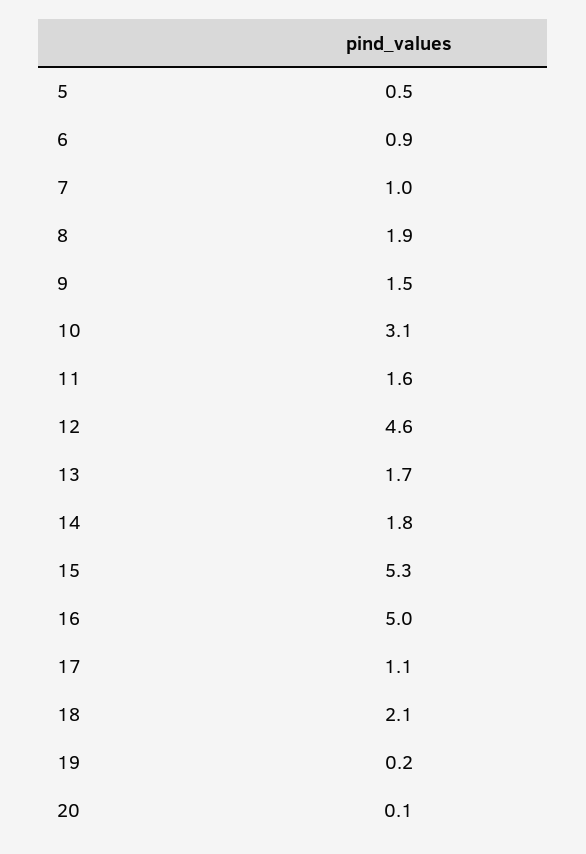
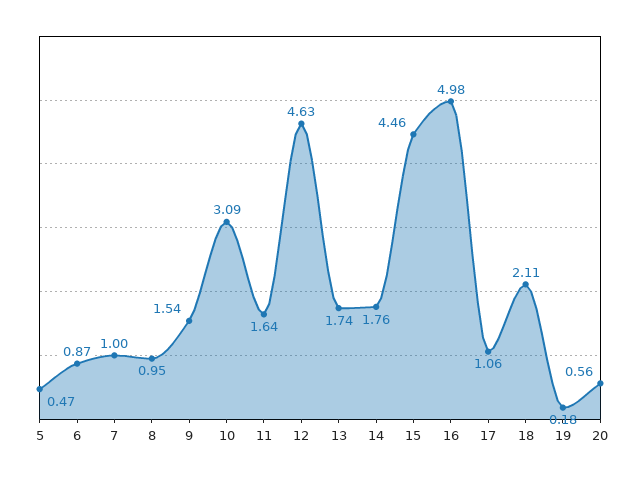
8: 1.9 -> 0.95
15: 5.3 -> 4.46
20: 0.1 -> 0.56

